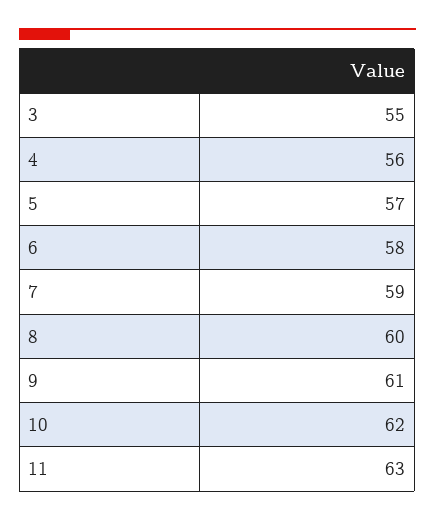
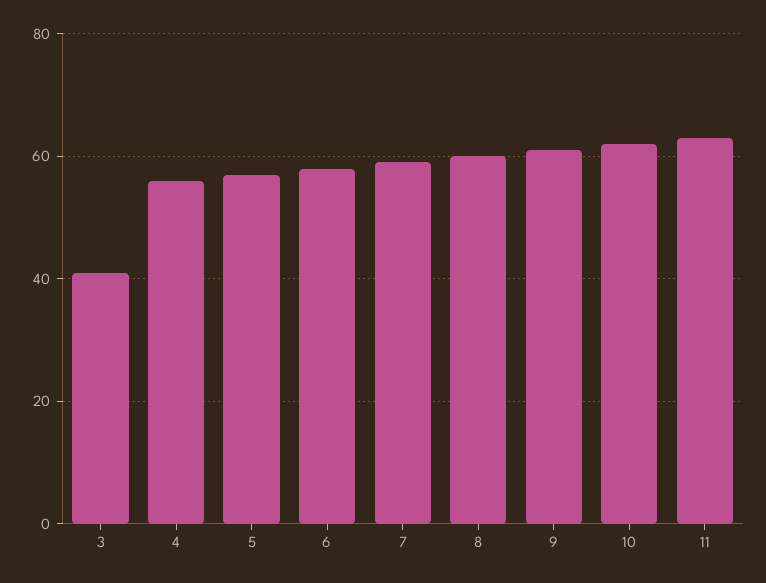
3: 55 -> 40

